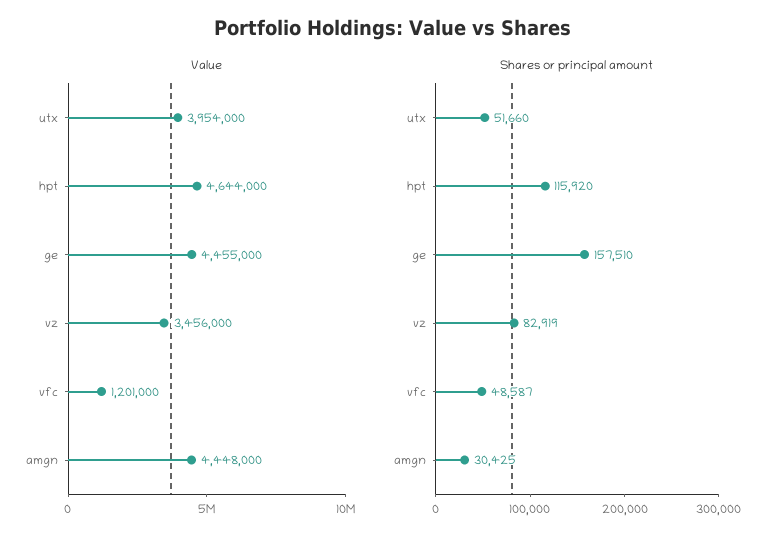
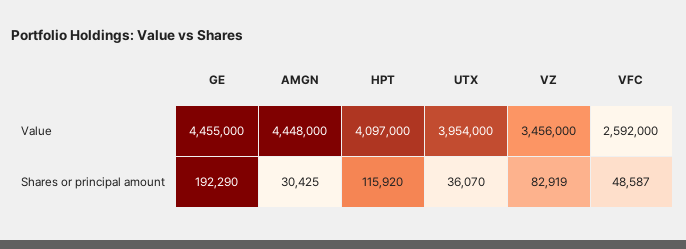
Value, hpt: 4644000 -> 4097000
Value, vfc: 1201000 -> 2592000
Shares or principal amount, utx: 51660 -> 36070
Shares or principal amount, ge: 157510 -> 192290

